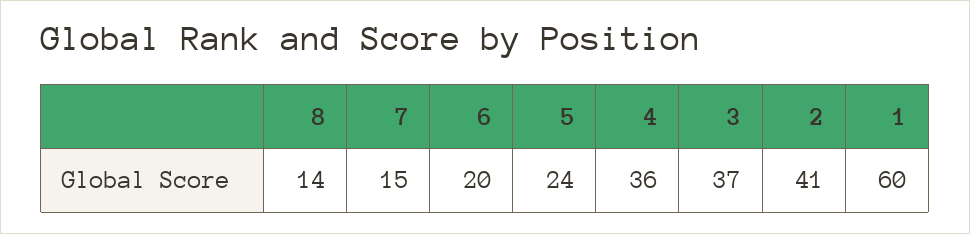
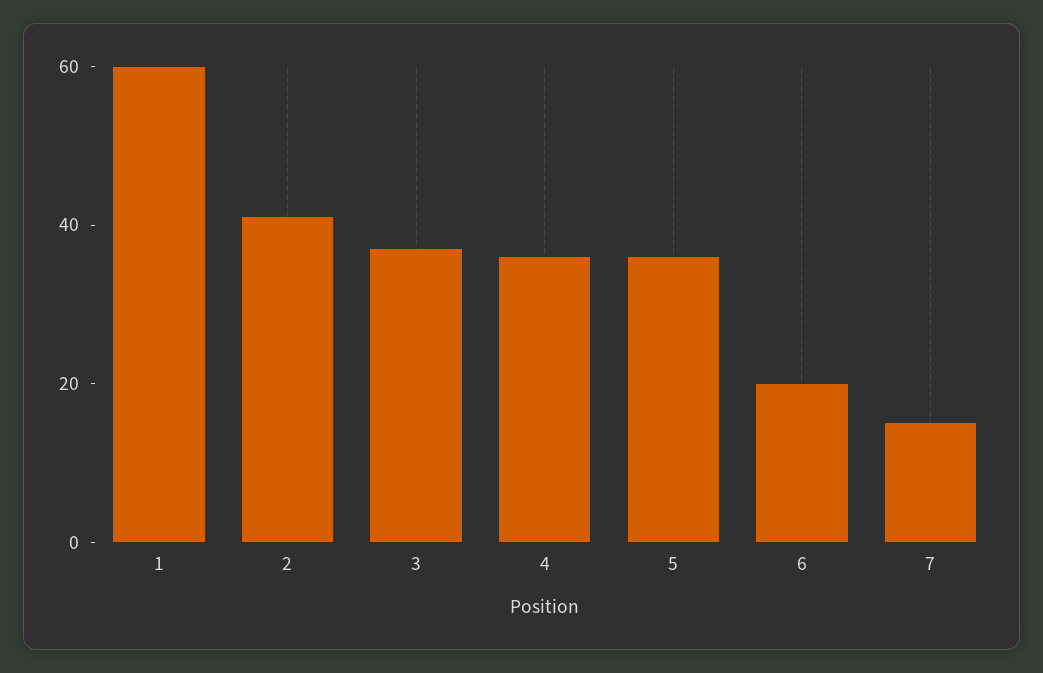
8: 14 -> none
5: 24 -> 35

